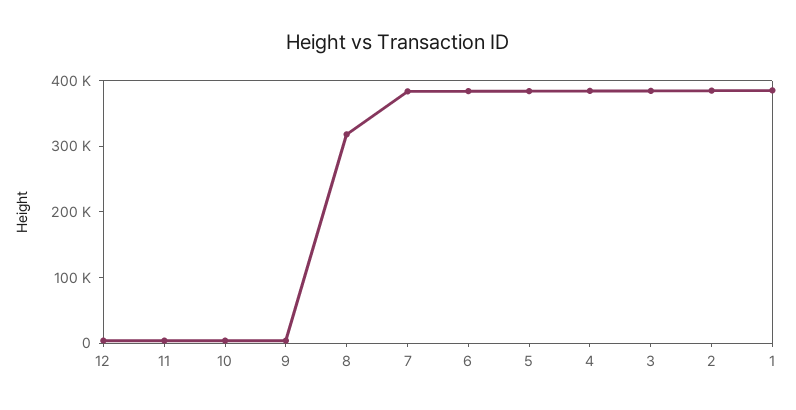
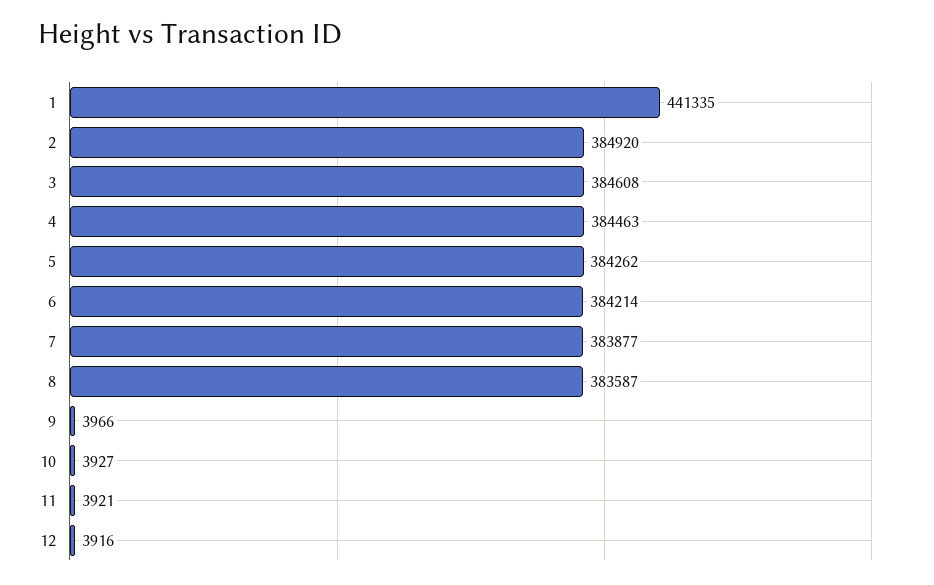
8: 320000 -> 383587
1: 380000 -> 441335

